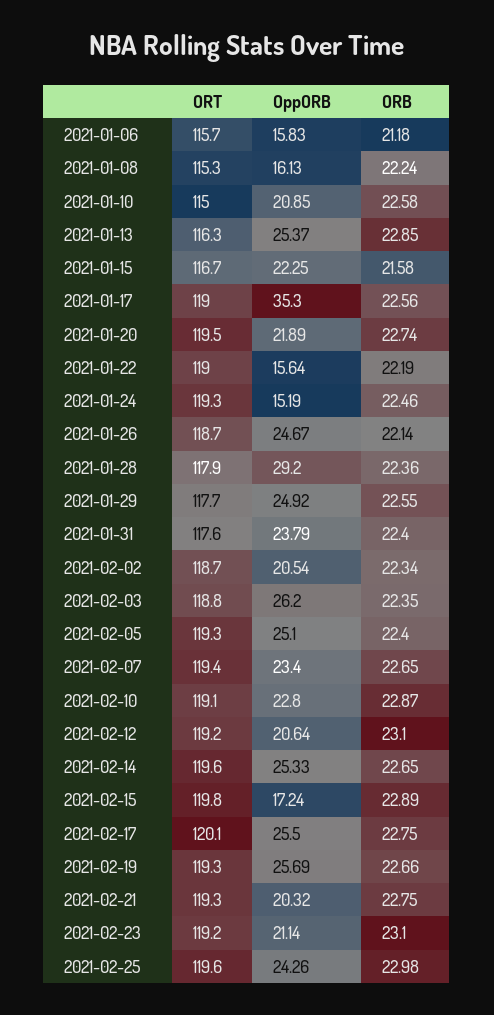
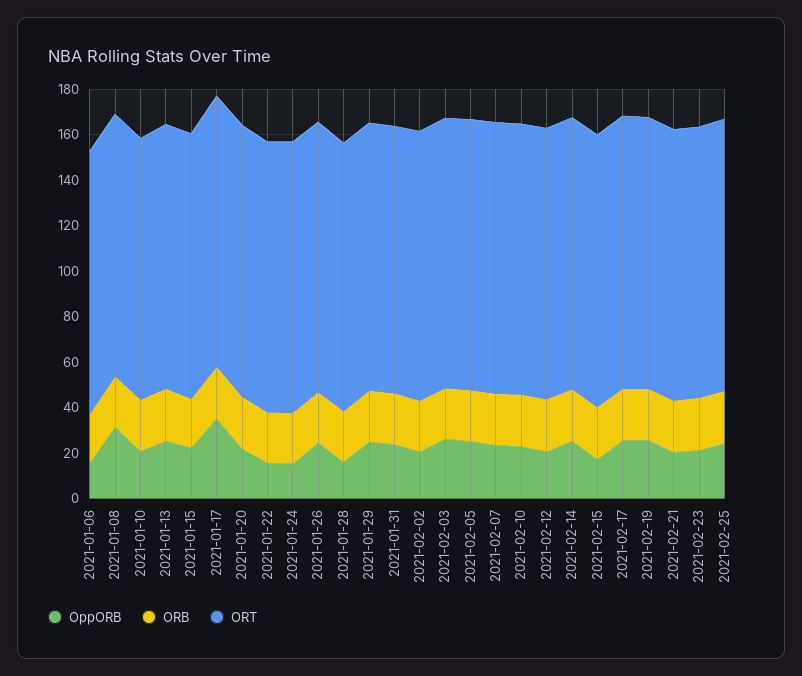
OppORB, 2021-01-08: 16.13 -> 30
OppORB, 2021-01-28: 29.2 -> 15

